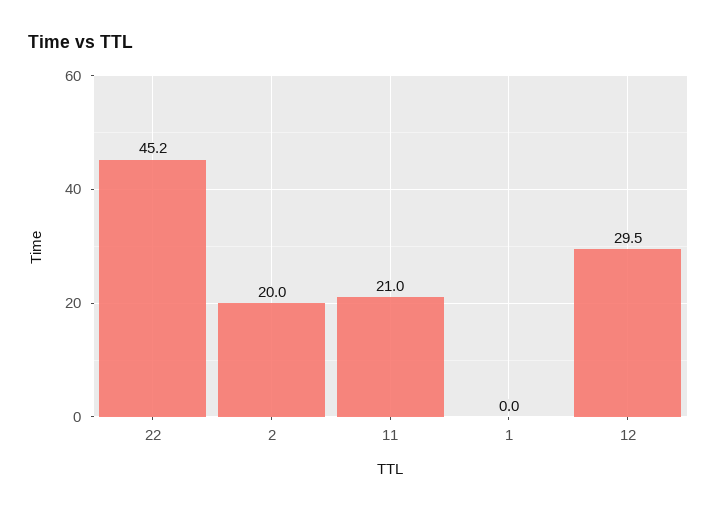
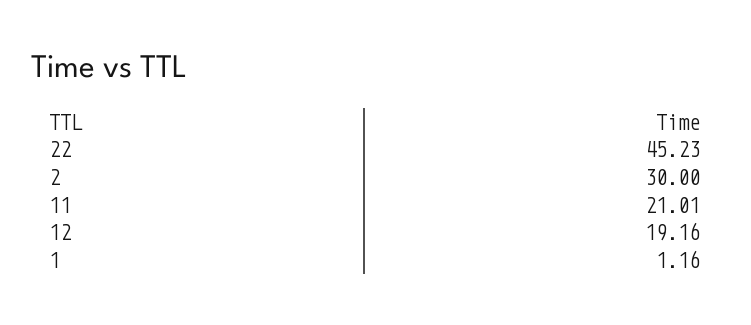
2: 20 -> 30
1: 0 -> 1.16
12: 29.5 -> 19.16

